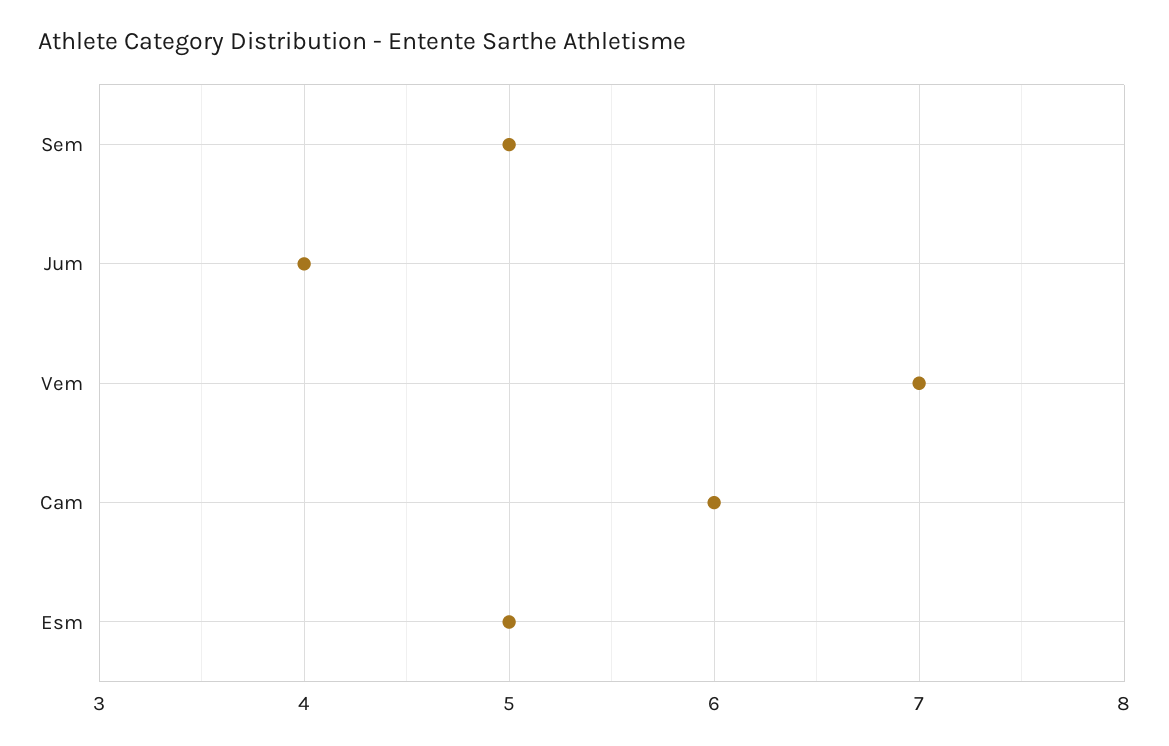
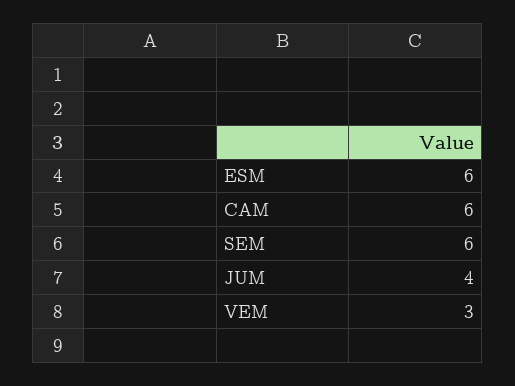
Sem: 5 -> 6
Vem: 7 -> 3
Esm: 5 -> 6

